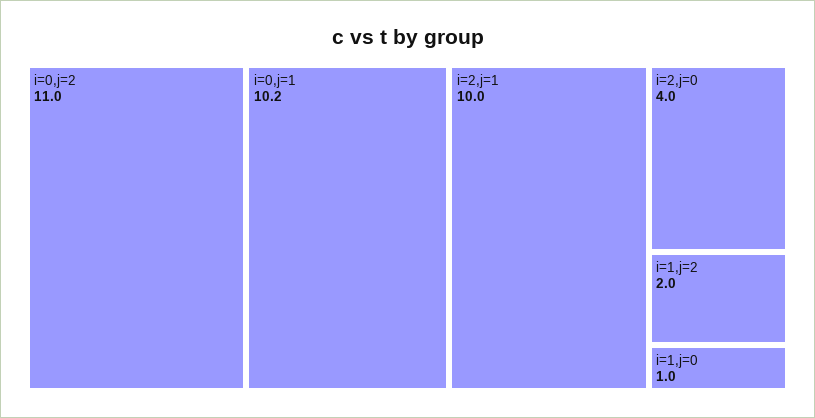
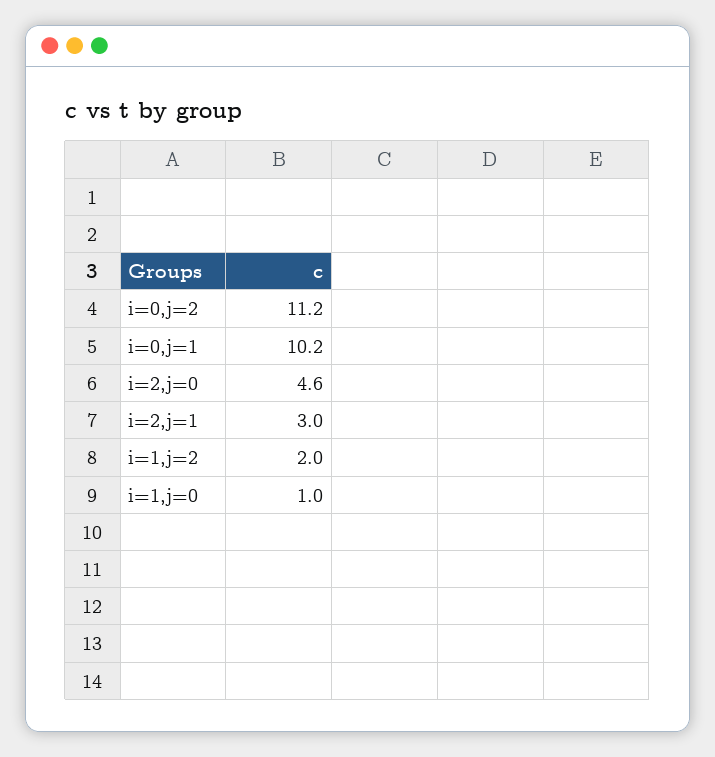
i=0,j=2: 11 -> 11.2
i=2,j=1: 10 -> 3
i=2,j=0: 4 -> 4.6

